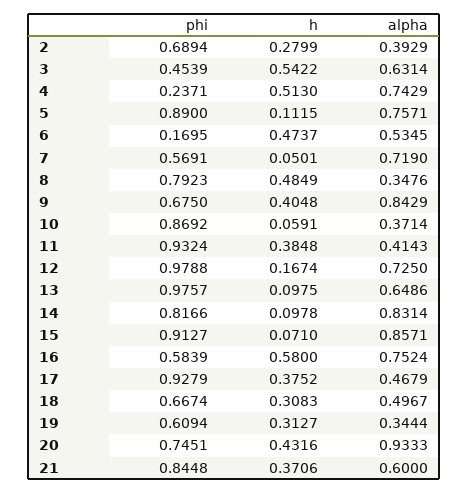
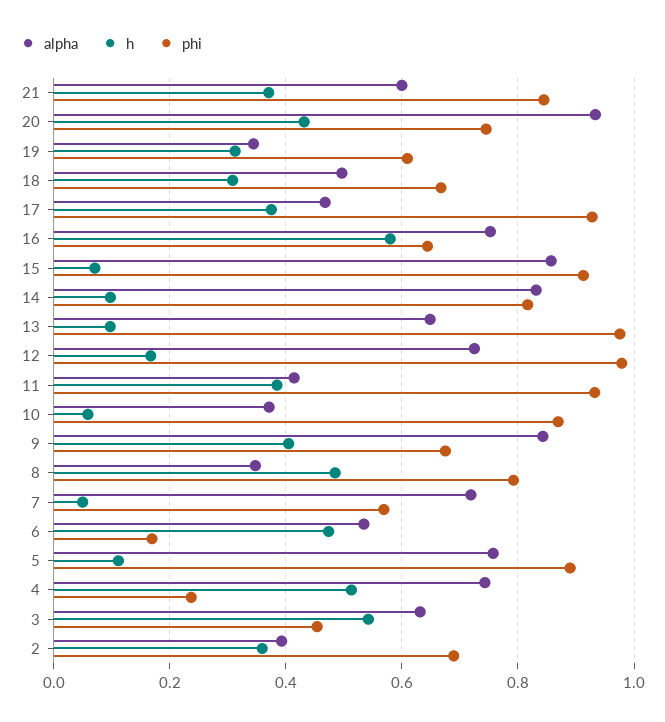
h, 2: 0.2799 -> 0.36
phi, 16: 0.5839 -> 0.64

